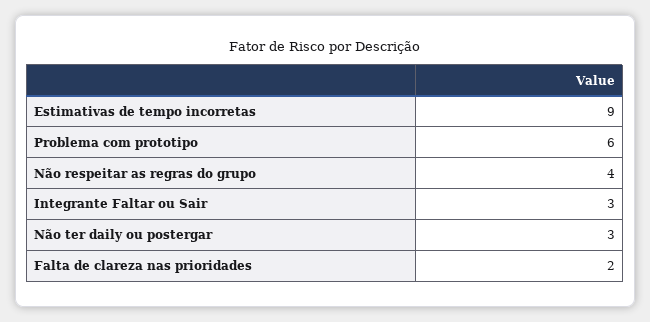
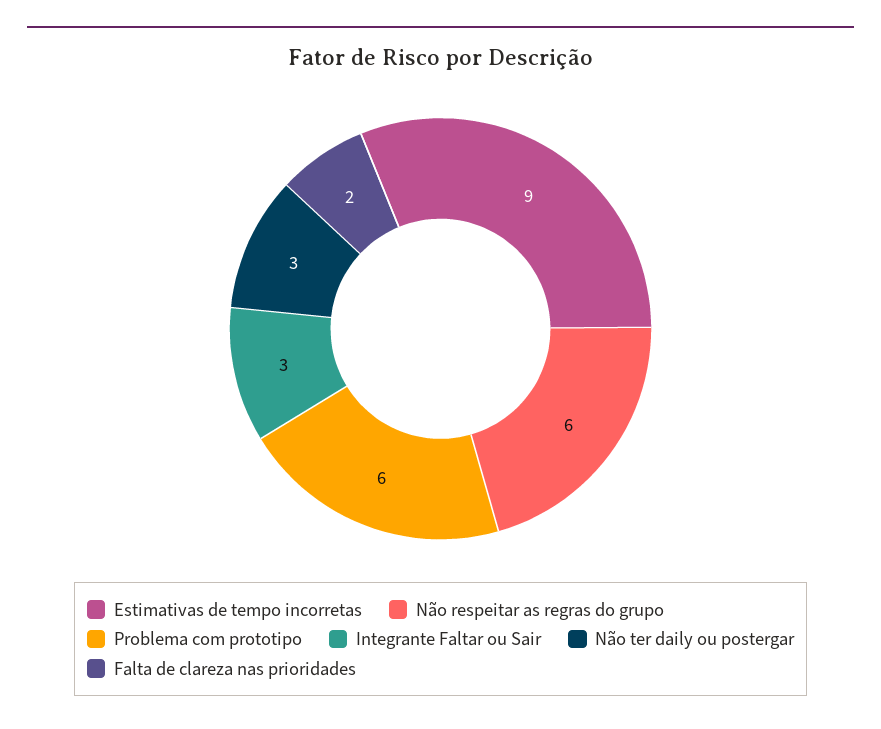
Não respeitar as regras do grupo: 4 -> 6

